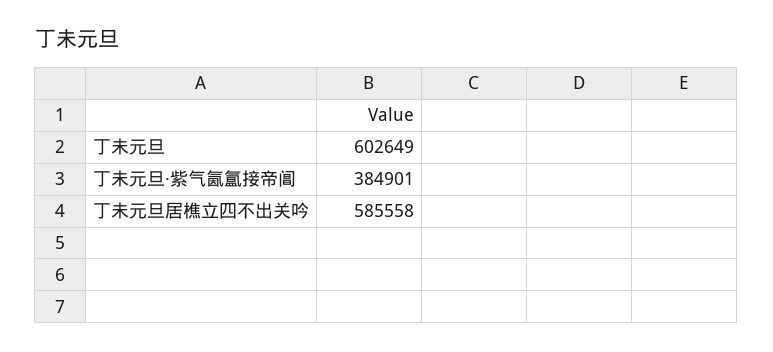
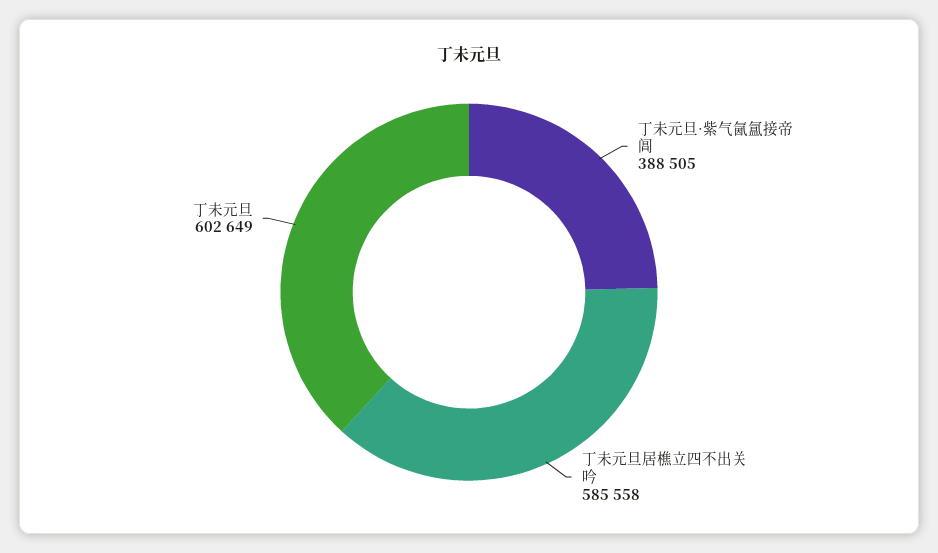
丁未元旦·紫气氤氲接帝阊: 384901 -> 388505

